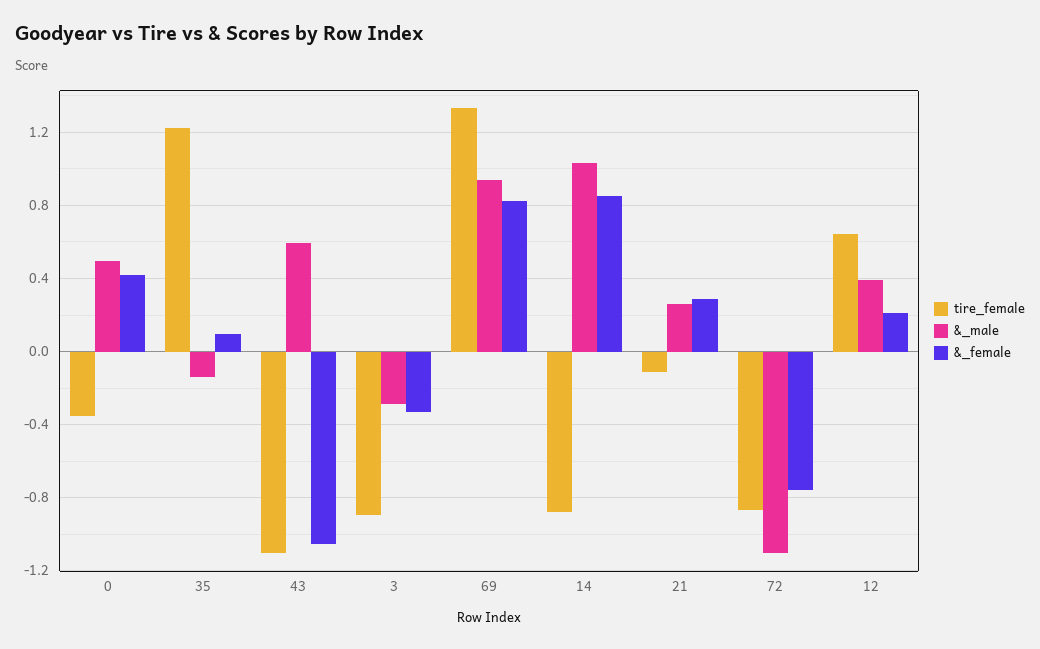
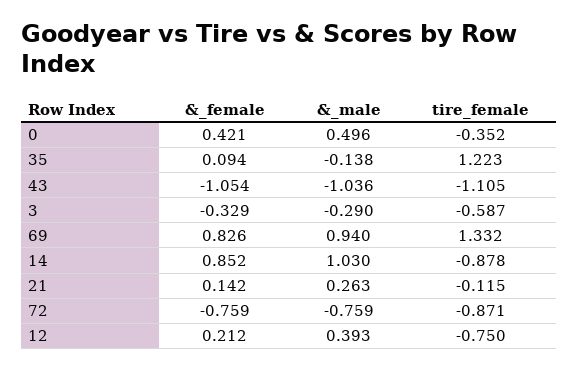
&_male, 43: 0.6 -> -1.036
tire_female, 3: -0.9 -> -0.587
&_female, 21: 0.3 -> 0.142
&_male, 72: -1.1 -> -0.759
tire_female, 12: 0.65 -> -0.75

